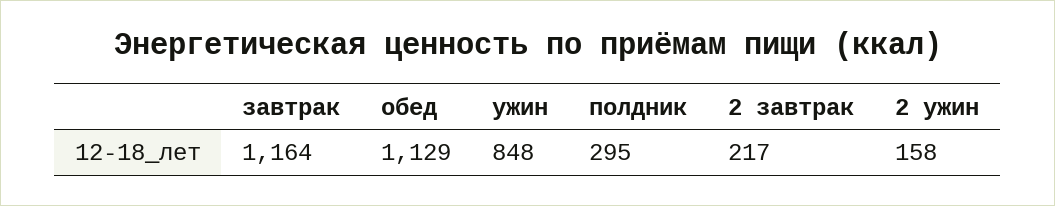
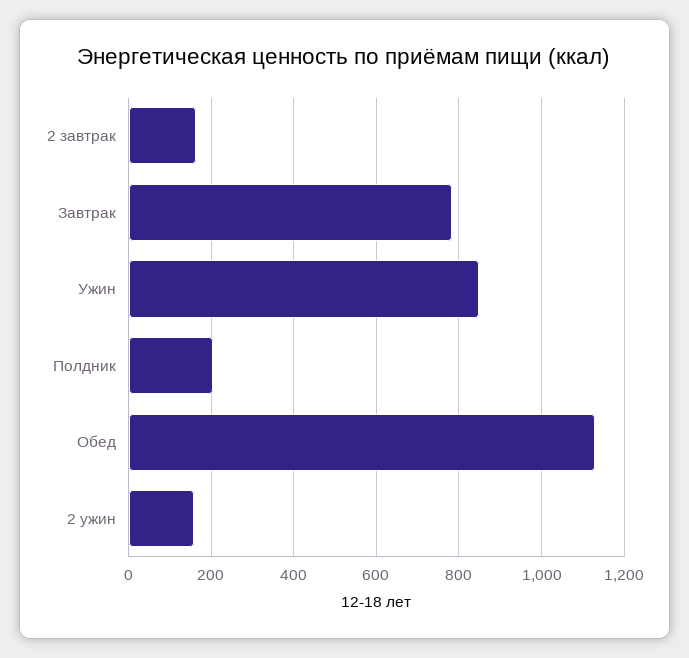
завтрак: 1164 -> 780
полдник: 295 -> 200
2 завтрак: 217 -> 160

